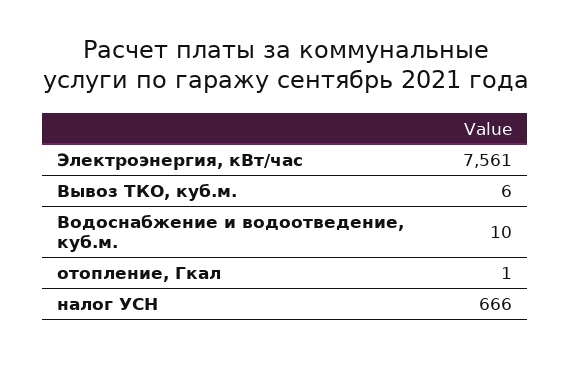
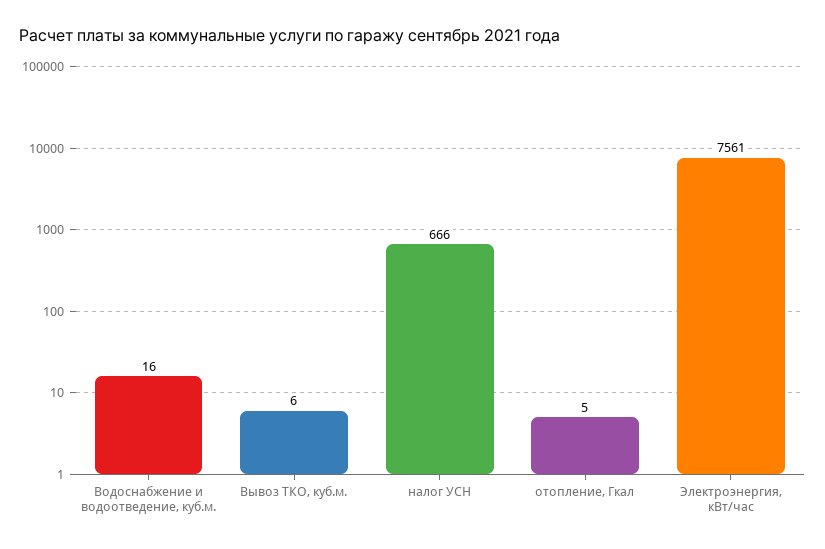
Водоснабжение и водоотведение, куб.м.: 10 -> 16
отопление, Гкал: 1 -> 5

